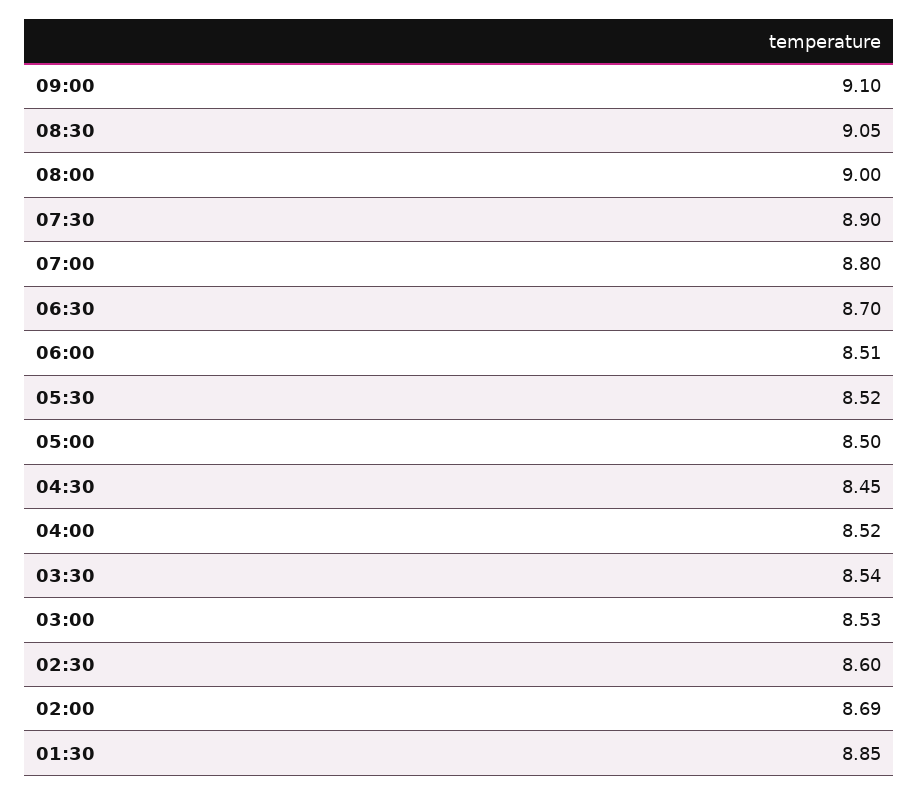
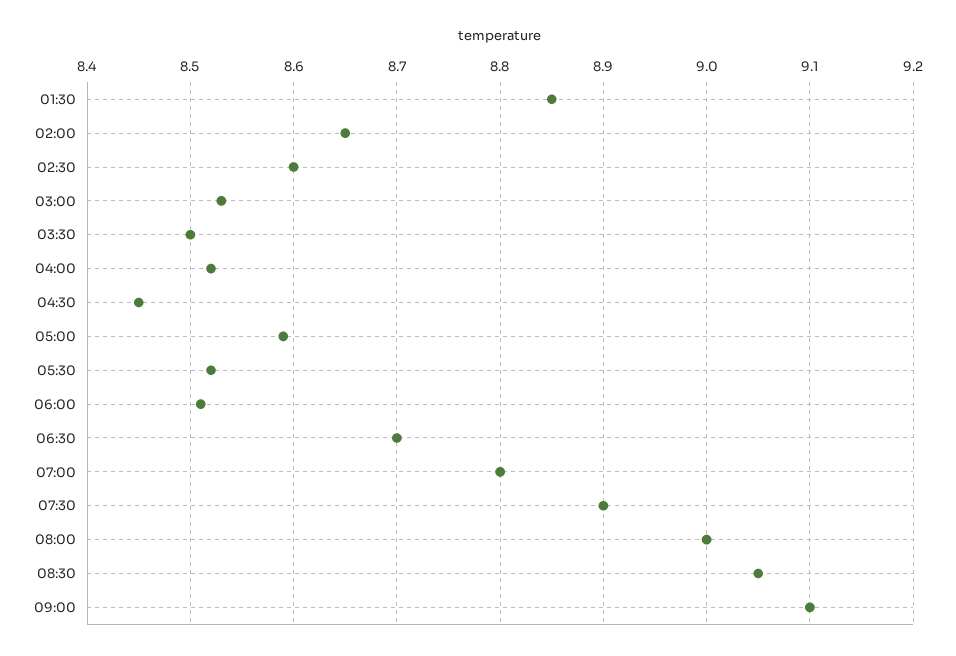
05:00: 8.5 -> 8.59
03:30: 8.54 -> 8.5
02:00: 8.69 -> 8.65

